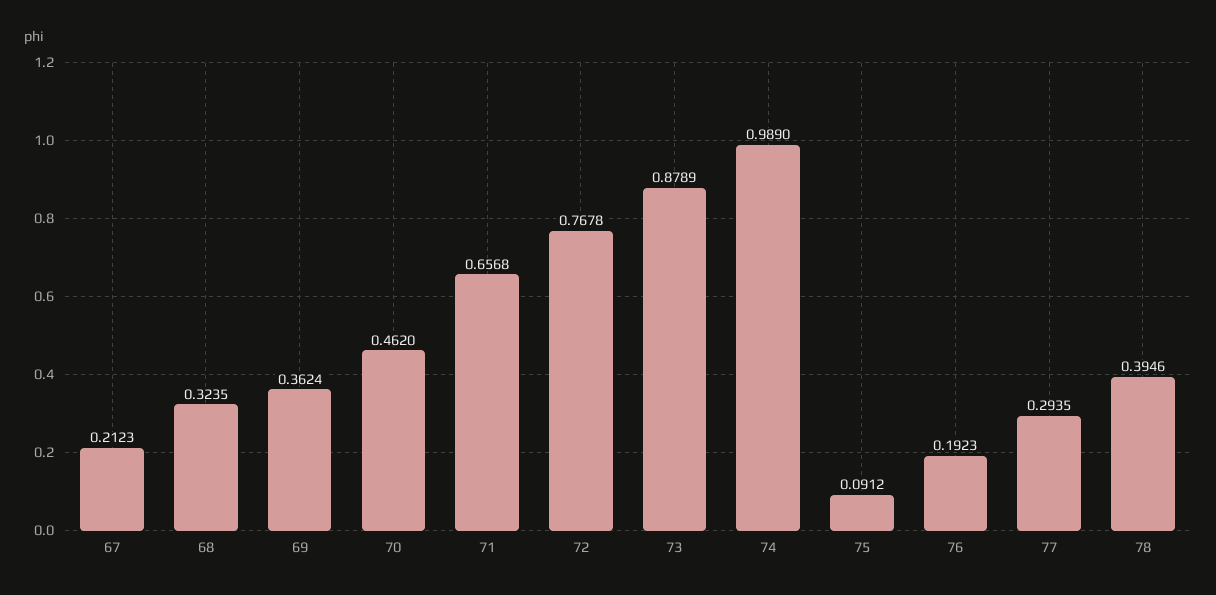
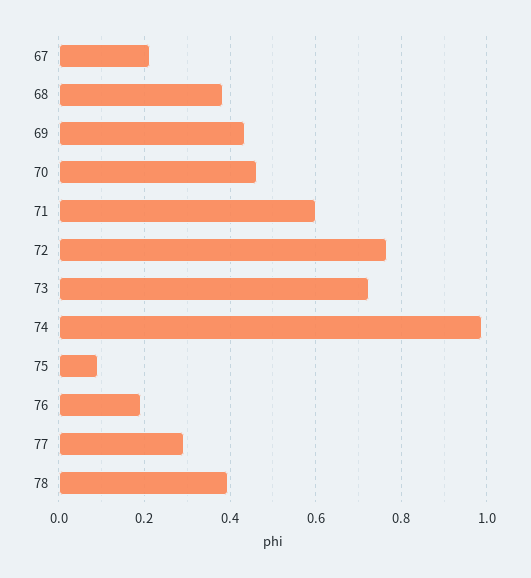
68: 0.3235 -> 0.38
69: 0.3624 -> 0.44
71: 0.6568 -> 0.6
73: 0.8789 -> 0.72

